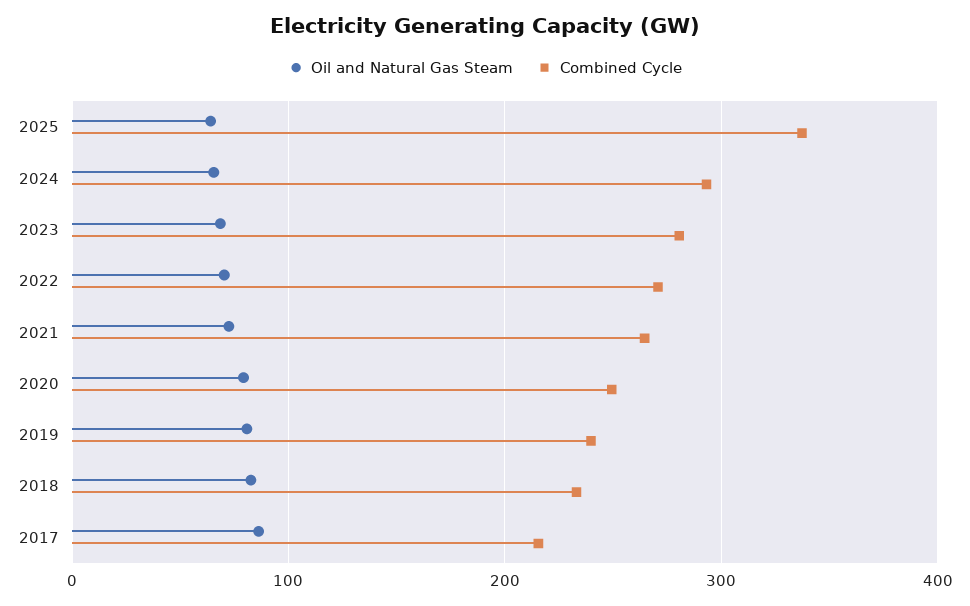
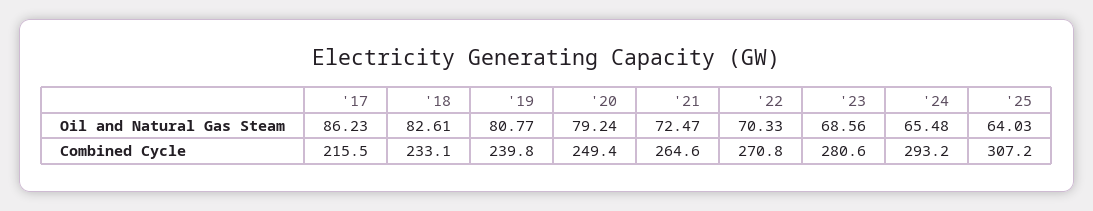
Combined Cycle, 2025: 340 -> 307.2

